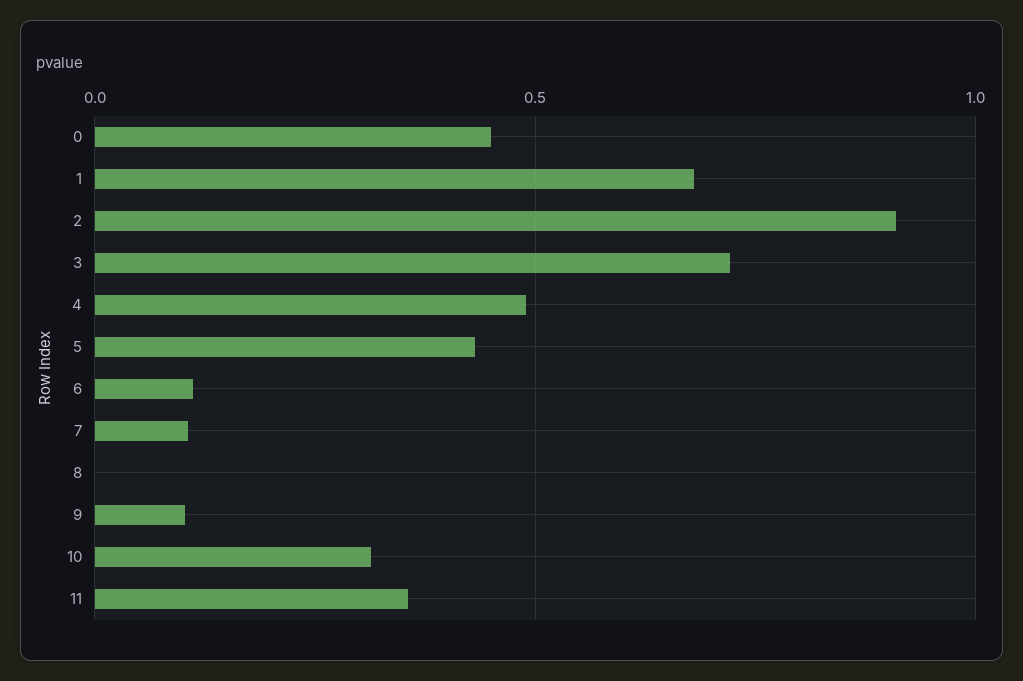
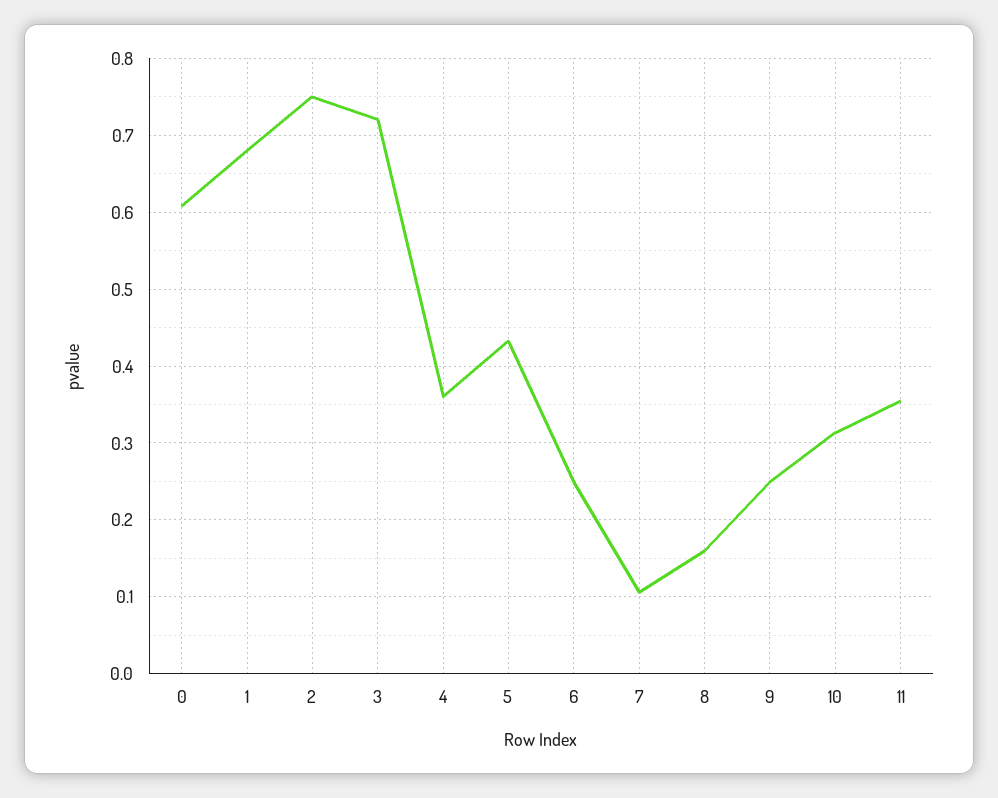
0: 0.45 -> 0.61
2: 0.9 -> 0.75
4: 0.5 -> 0.36
6: 0.1 -> 0.25
8: 0 -> 0.16
9: 0.1 -> 0.25

